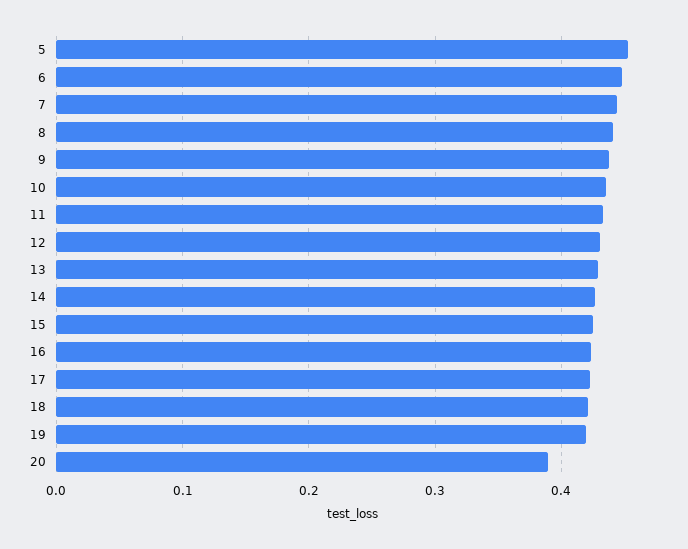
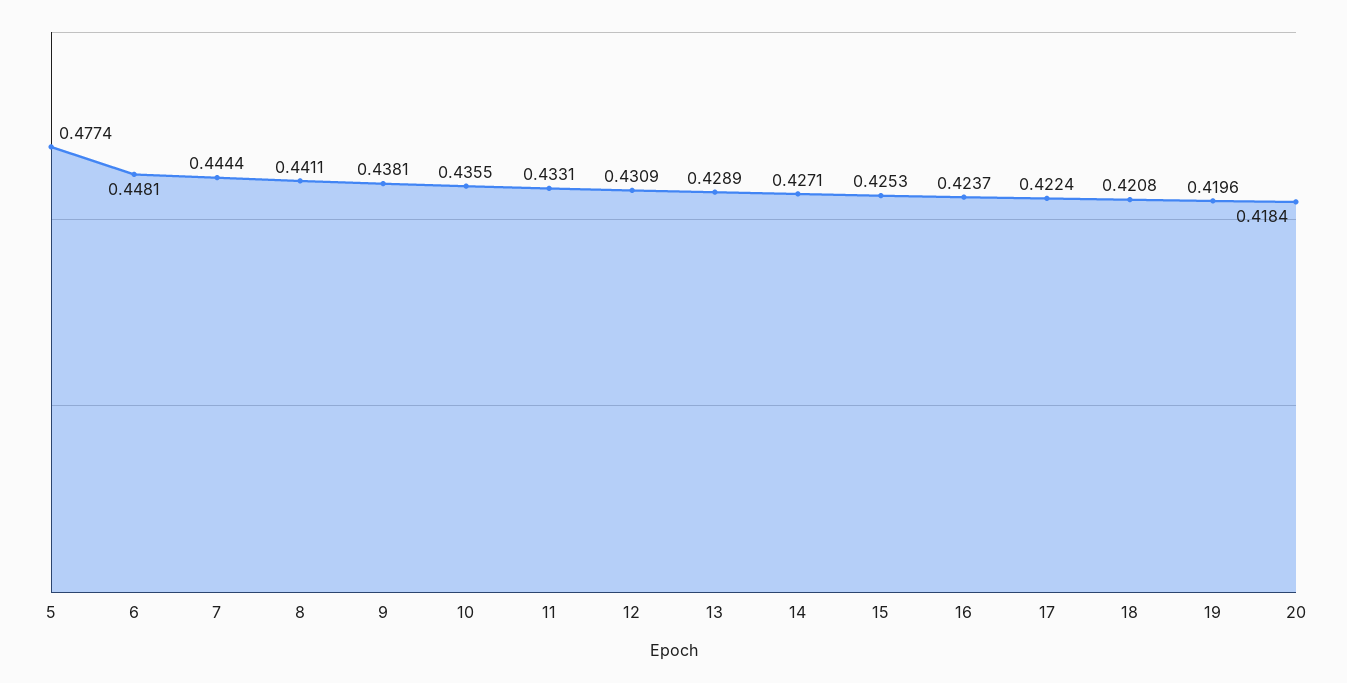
5: 0.45 -> 0.4774
20: 0.39 -> 0.4184

